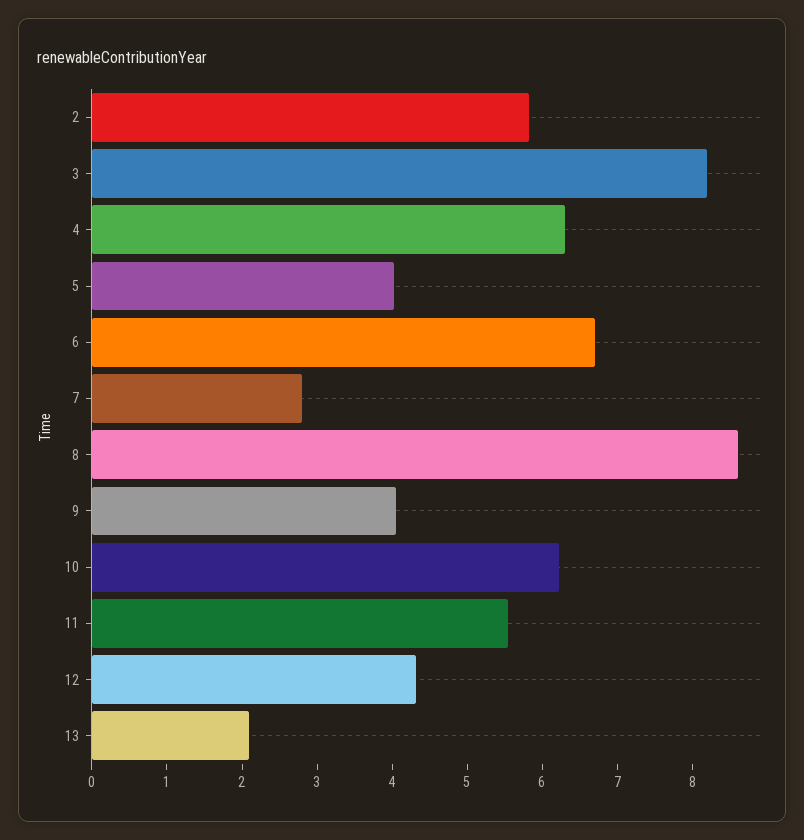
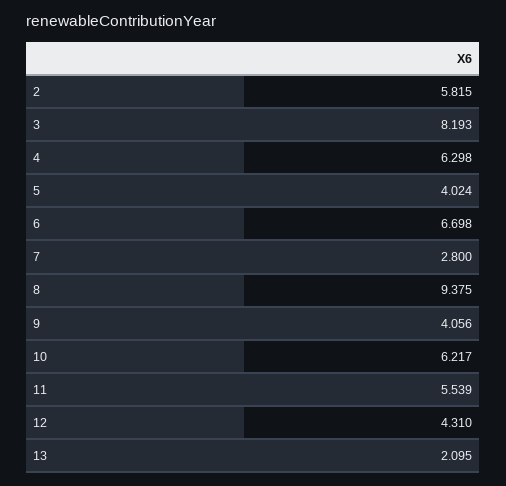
8: 8.6 -> 9.375

